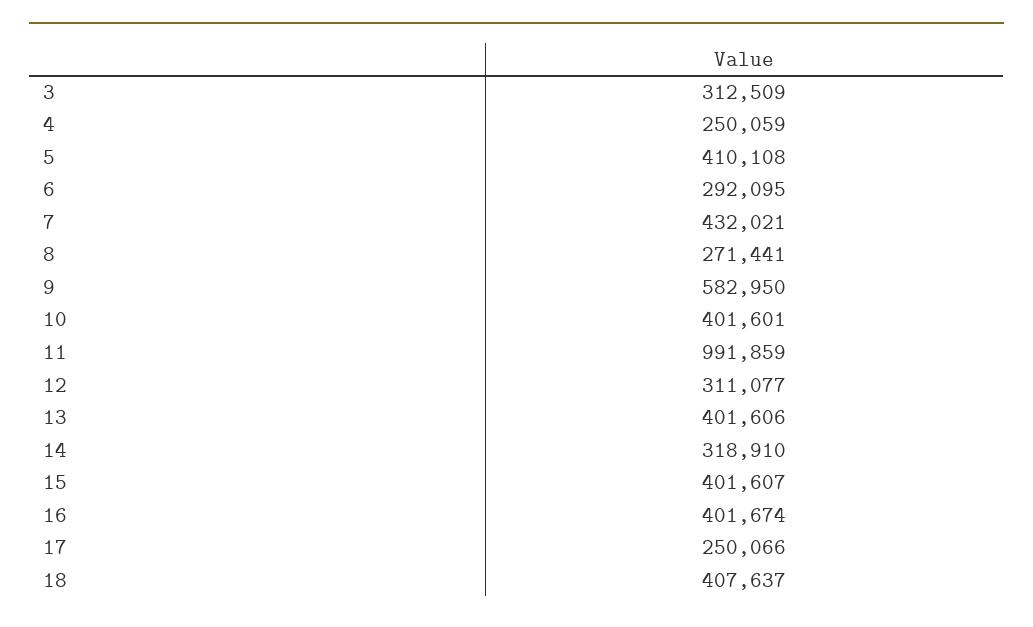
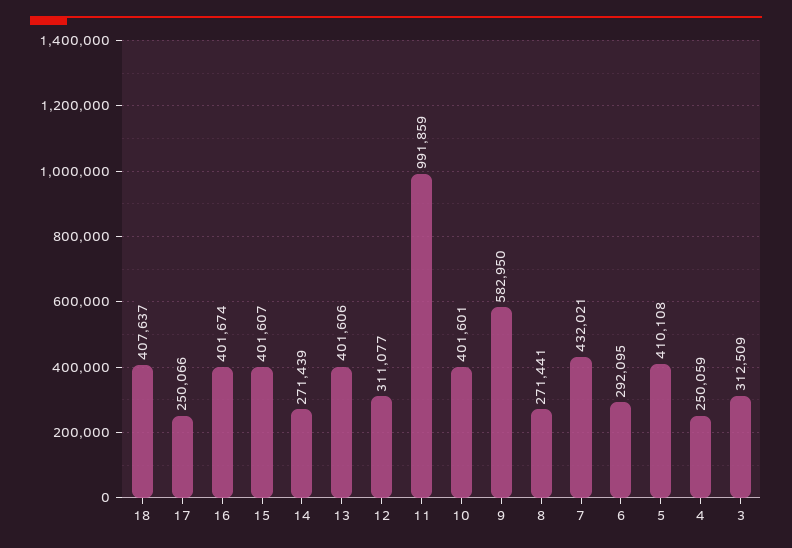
14: 318910 -> 271439

